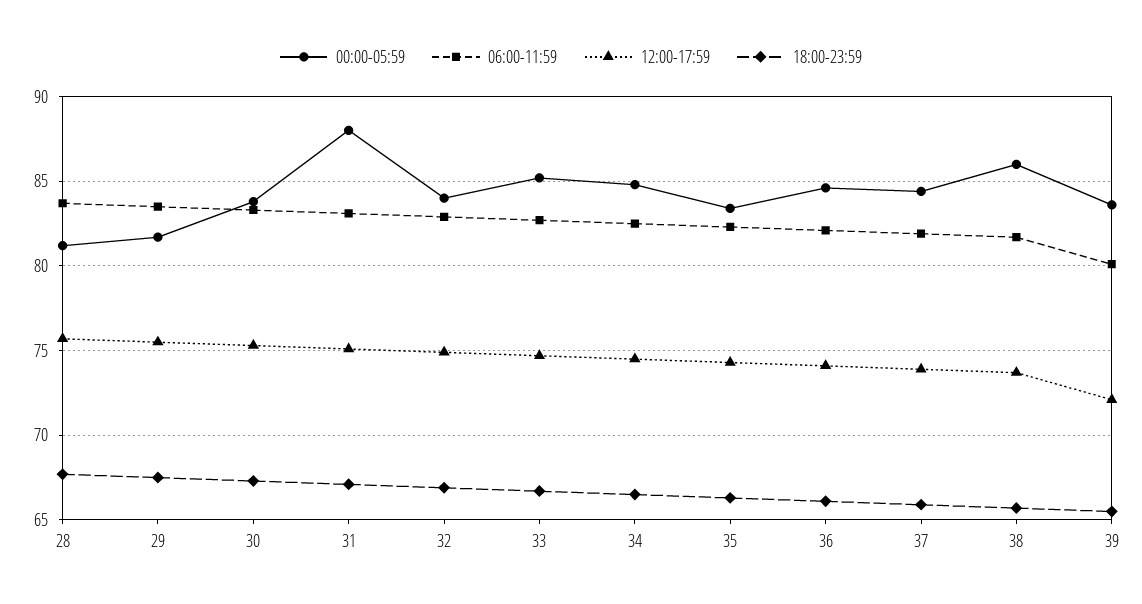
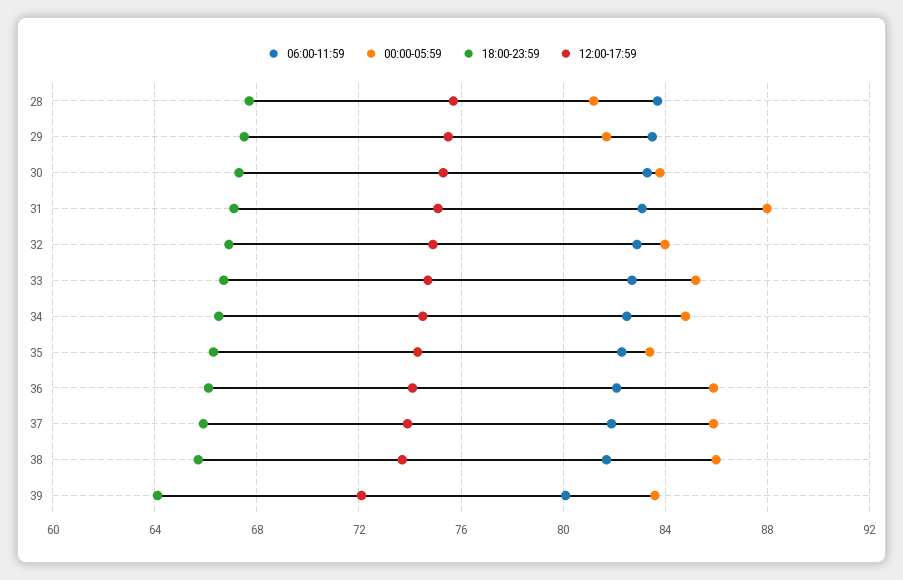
00:00-05:59, 36: 84.5 -> 86
00:00-05:59, 37: 84.5 -> 86
18:00-23:59, 39: 65.5 -> 64

